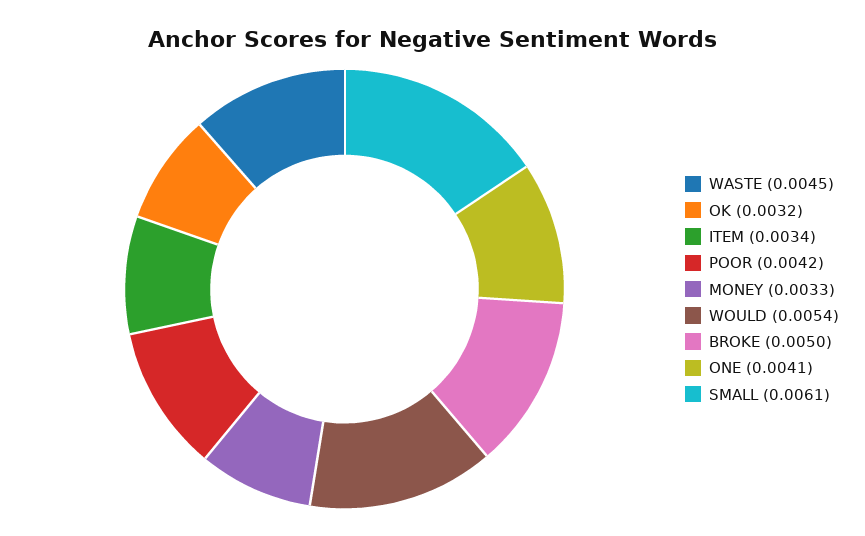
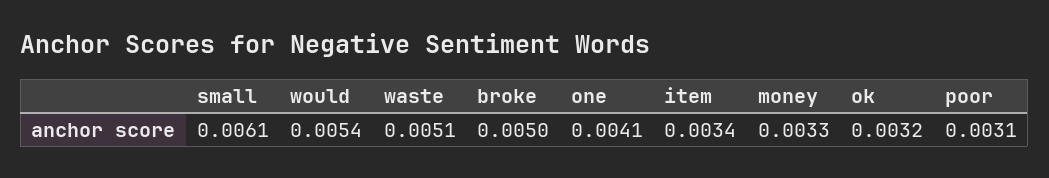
WASTE: 0.0045 -> 0.0051
POOR: 0.0042 -> 0.0031

